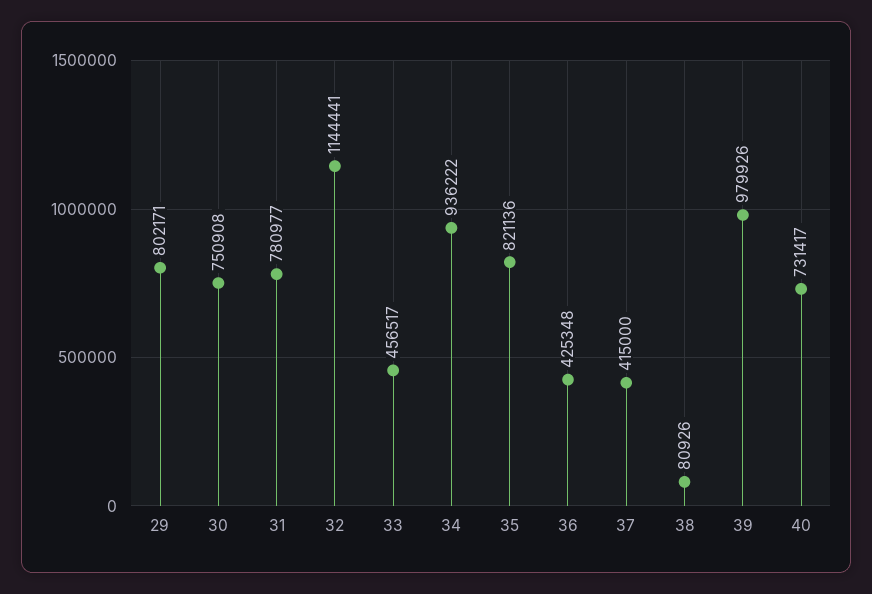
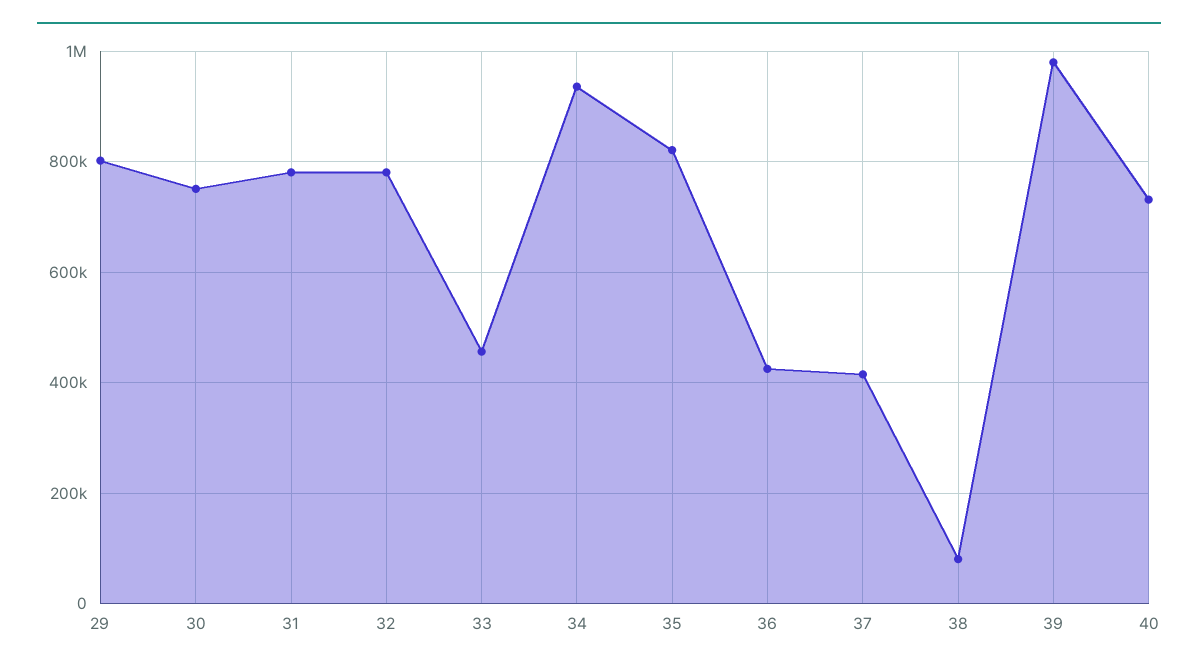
32: 1144441 -> 780000

